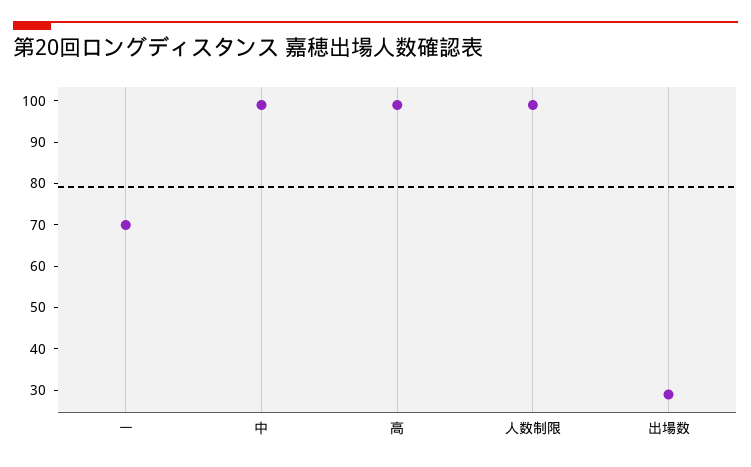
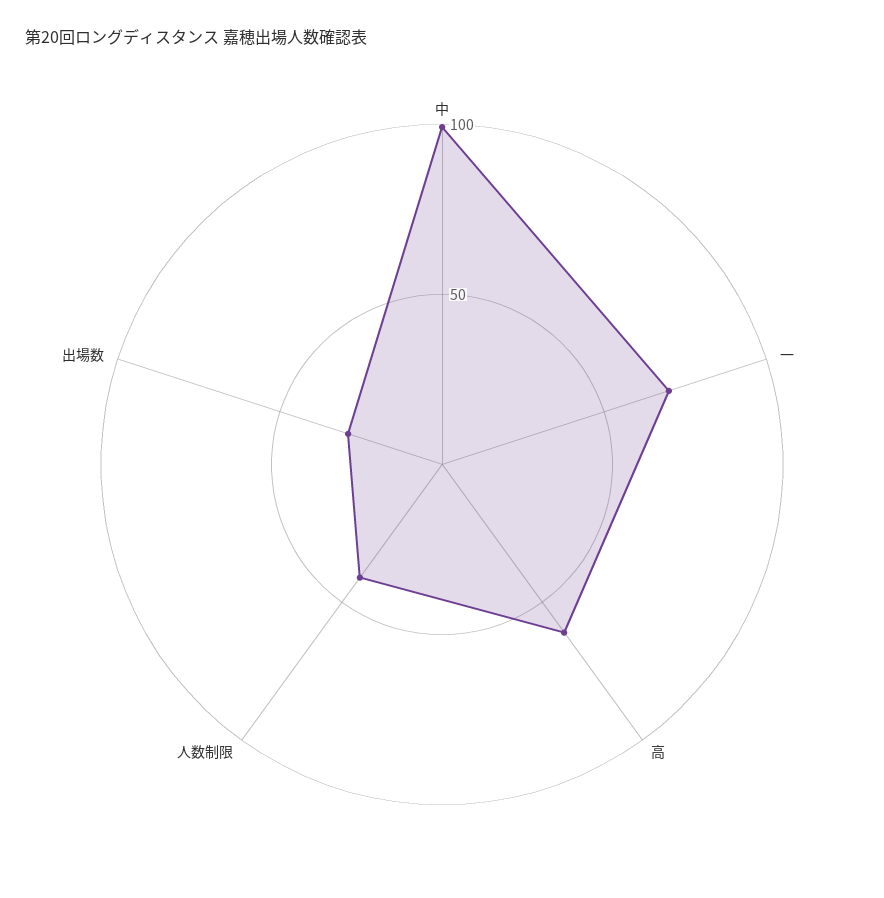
高: 100 -> 60
人数制限: 100 -> 40

